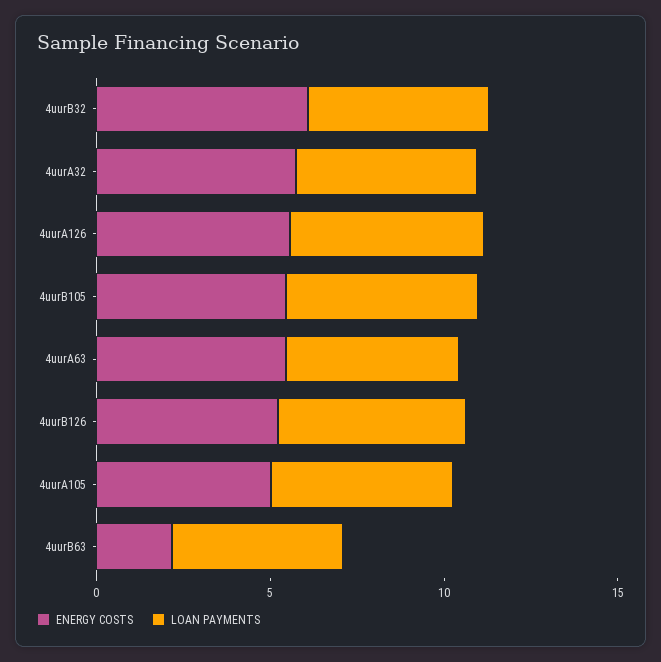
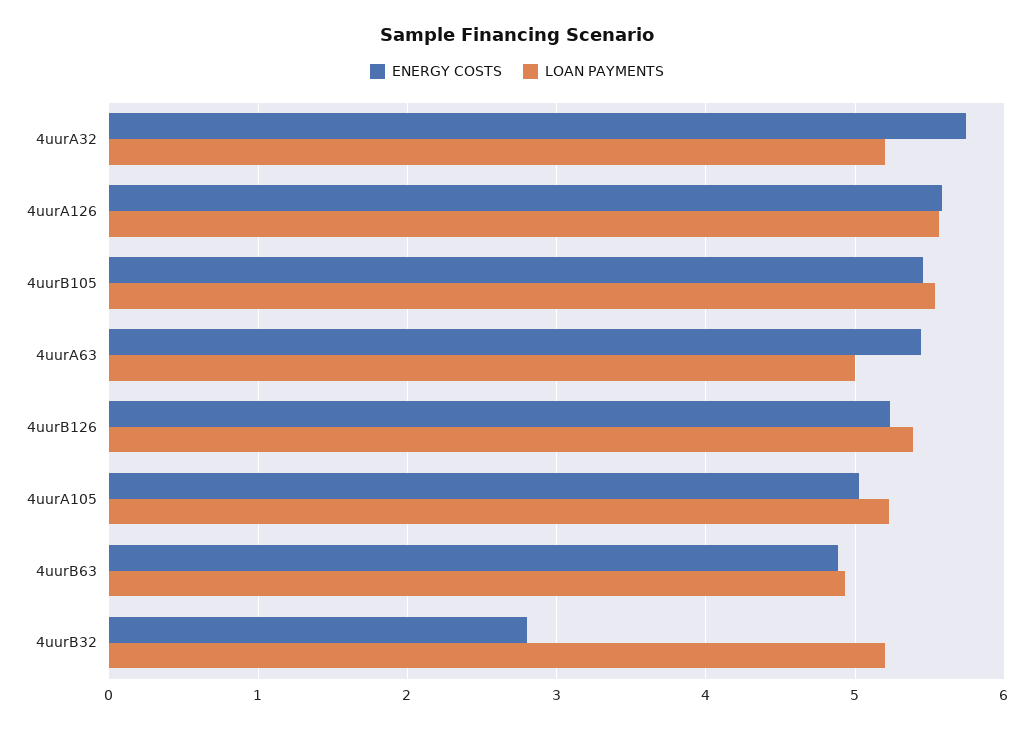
ENERGY COSTS, 4uurB32: 6 -> 2.8
ENERGY COSTS, 4uurB63: 2 -> 4.9

